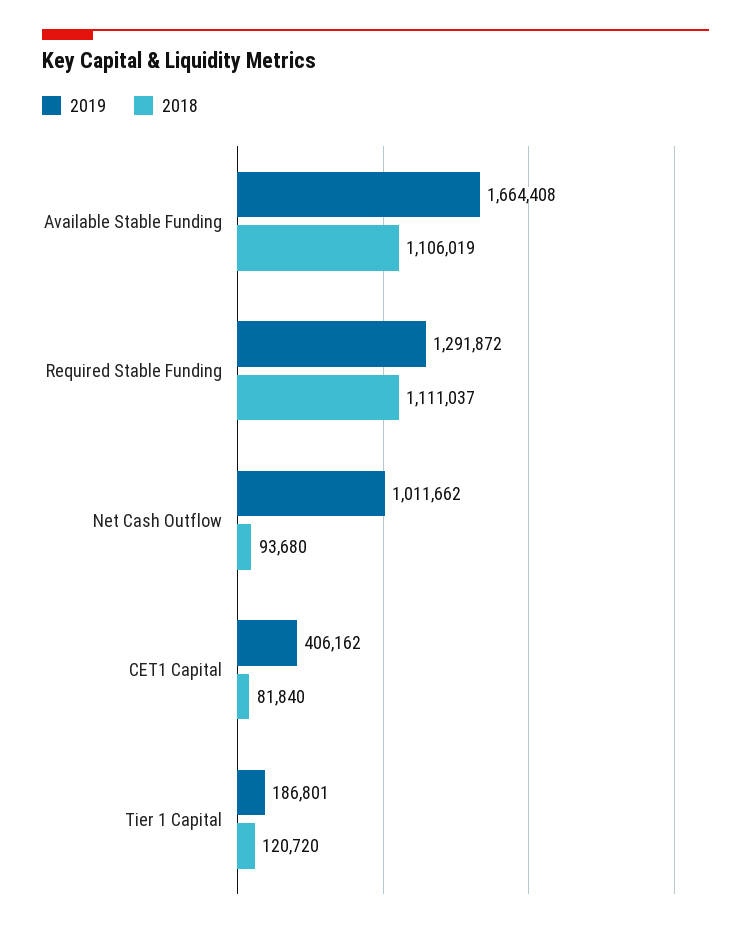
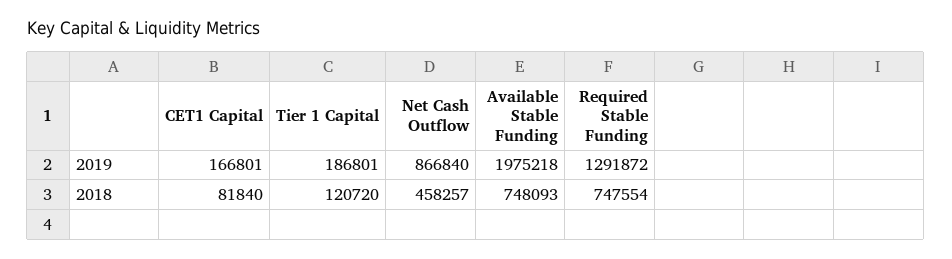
2019, Available Stable Funding: 1664408 -> 1975218
2018, Available Stable Funding: 1106019 -> 748093
2018, Required Stable Funding: 1111037 -> 747554
2019, Net Cash Outflow: 1011662 -> 866840
2018, Net Cash Outflow: 93680 -> 458257
2019, CET1 Capital: 406162 -> 166801

